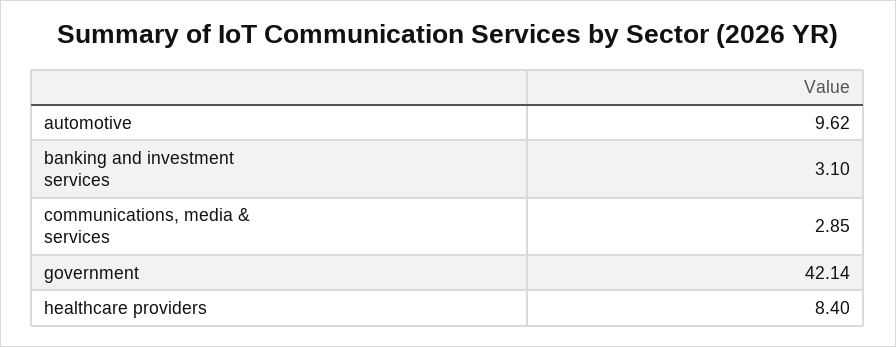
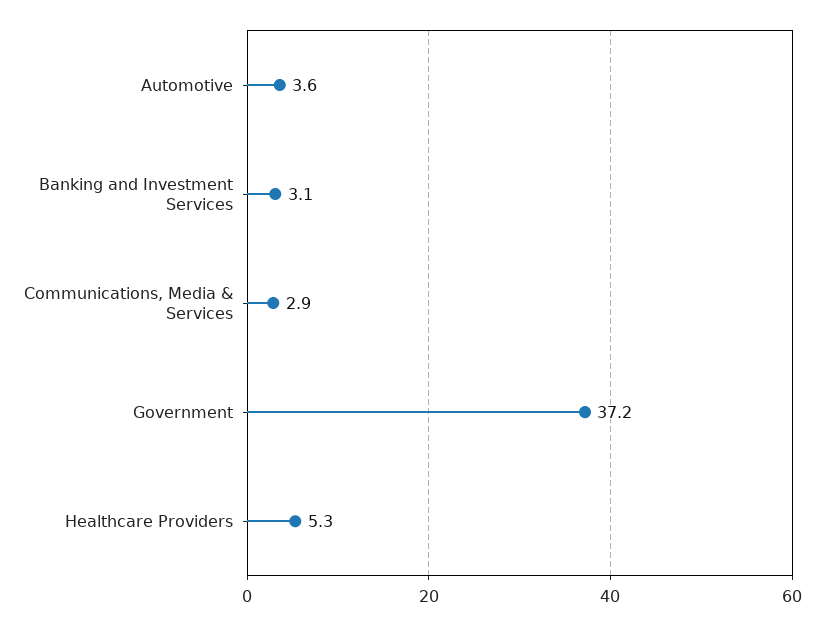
automotive: 9.62 -> 3.6
government: 42.14 -> 37.2
healthcare providers: 8.4 -> 5.3

